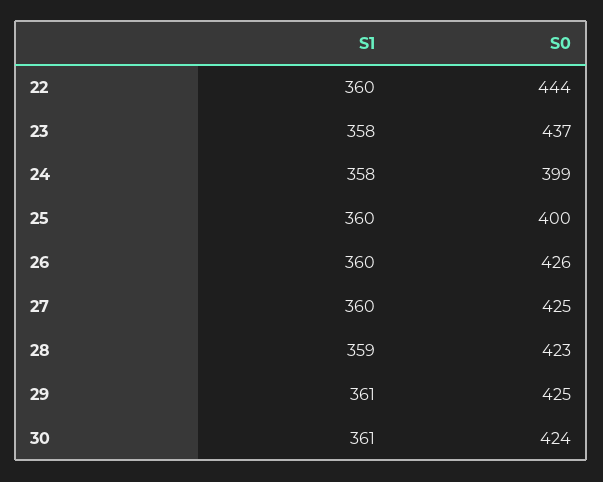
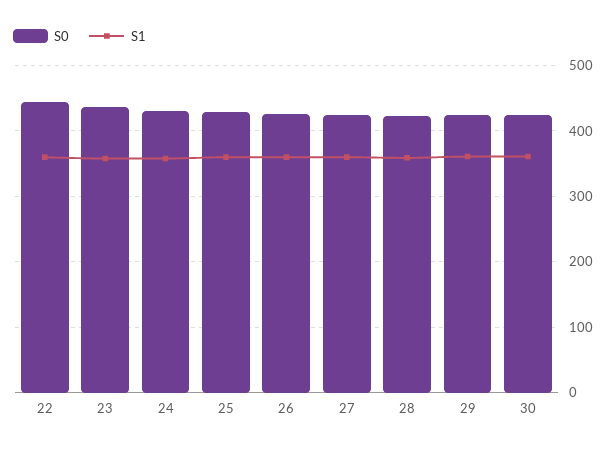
S0, 24: 399 -> 430
S0, 25: 400 -> 430

